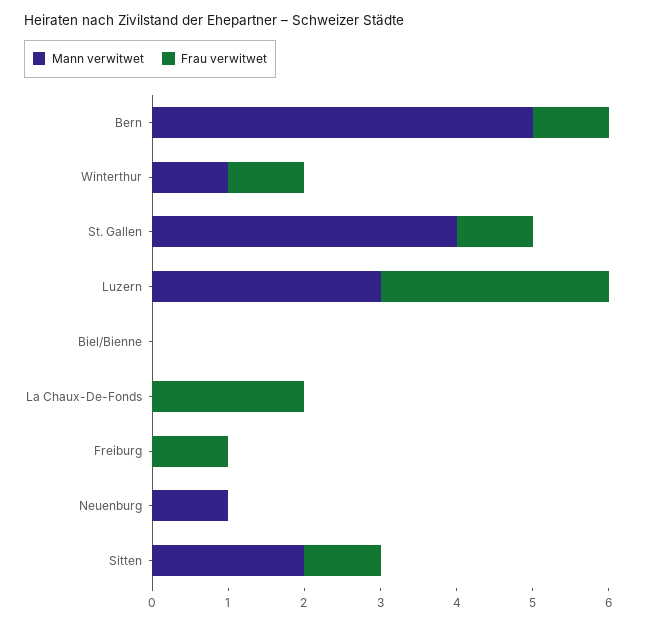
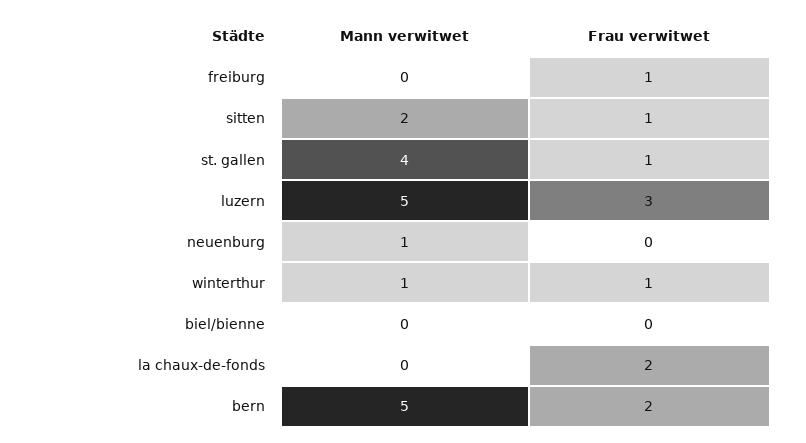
Frau verwitwet, Bern: 1 -> 2
Mann verwitwet, Luzern: 3 -> 5

